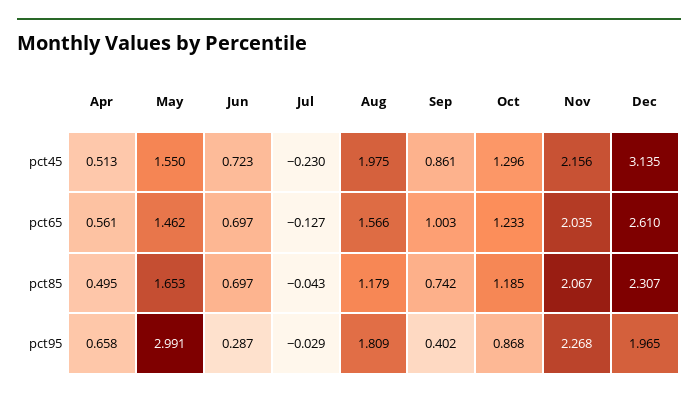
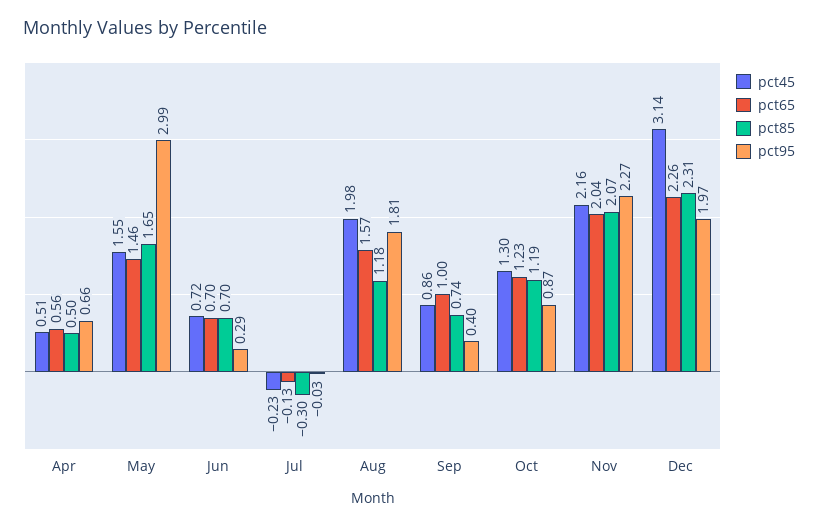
pct65, Dec: 2.61 -> 2.26
pct85, Jul: -0.043 -> -0.3

